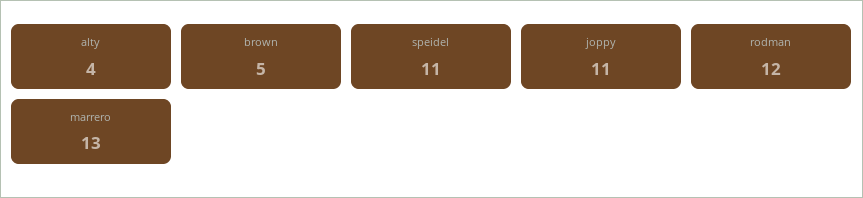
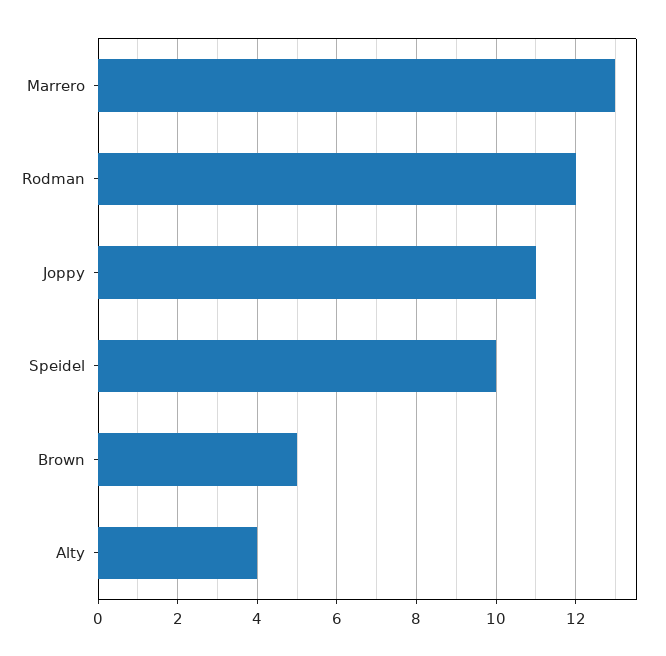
speidel: 11 -> 10

